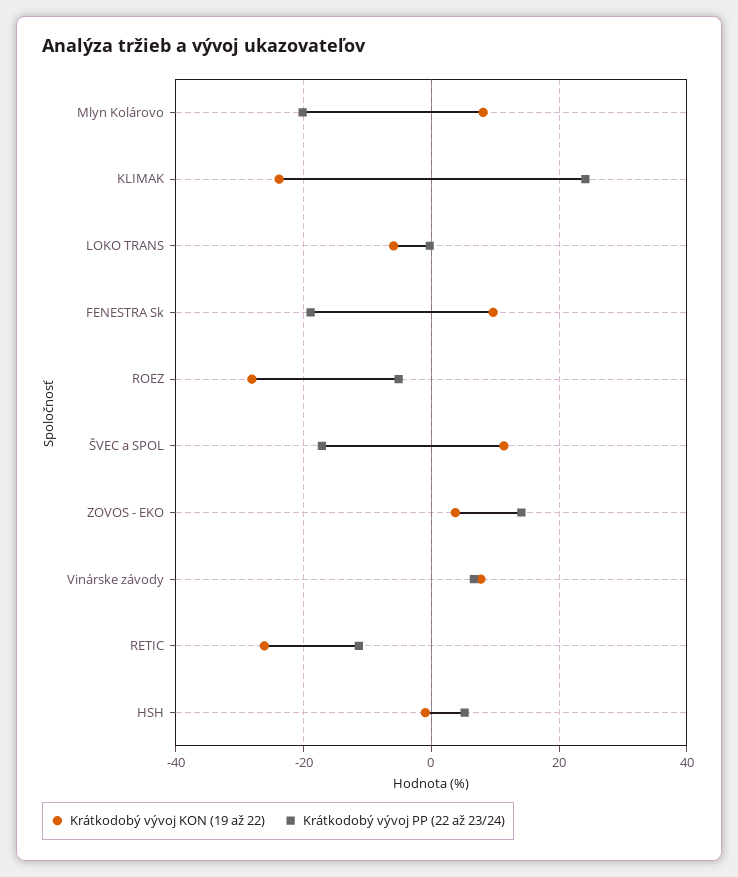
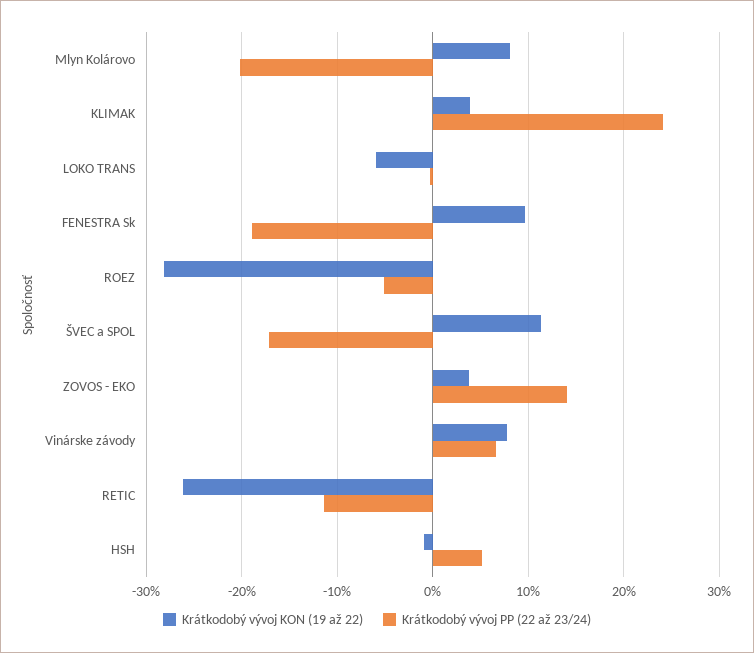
Krátkodobý vývoj KON (19 až 22), KLIMAK: -24 -> 4

